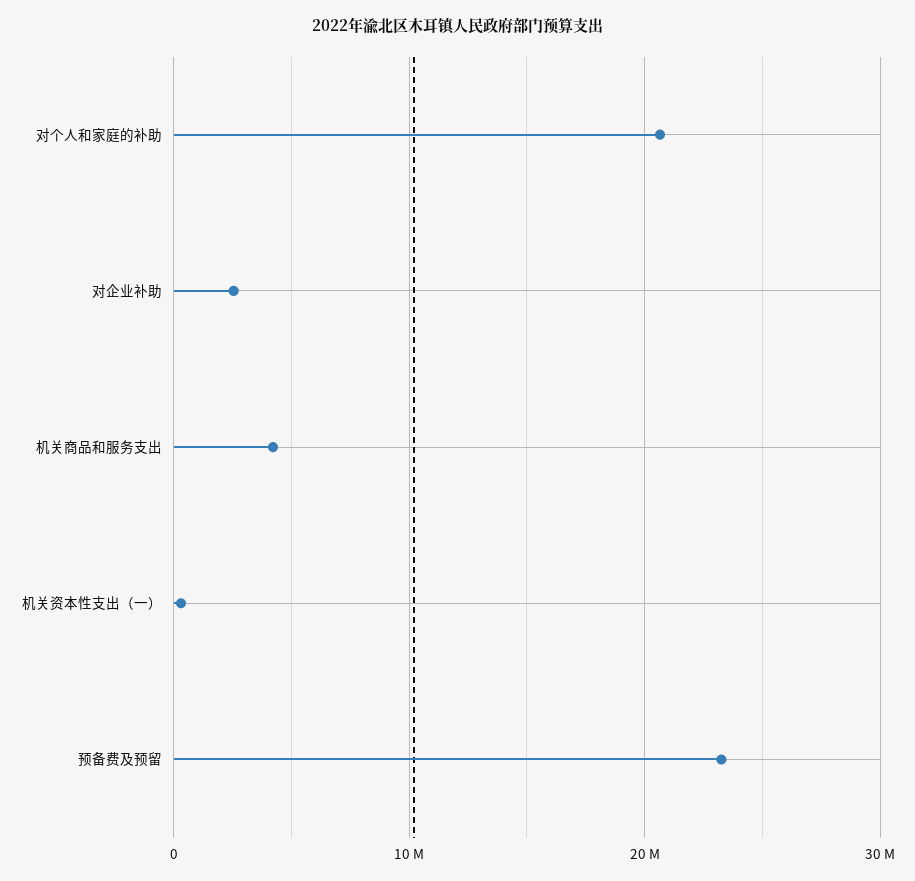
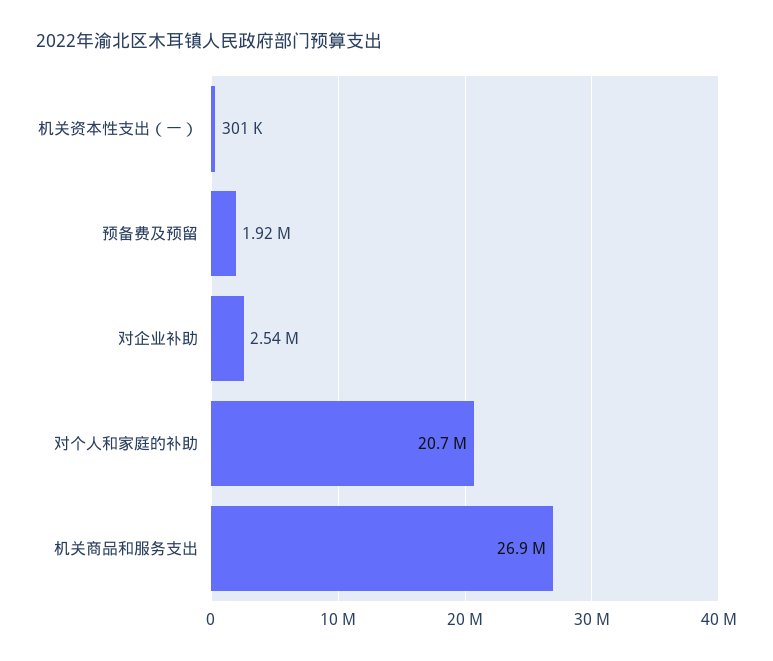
机关商品和服务支出: 4000000 -> 26900000
预备费及预留: 23000000 -> 1920000

